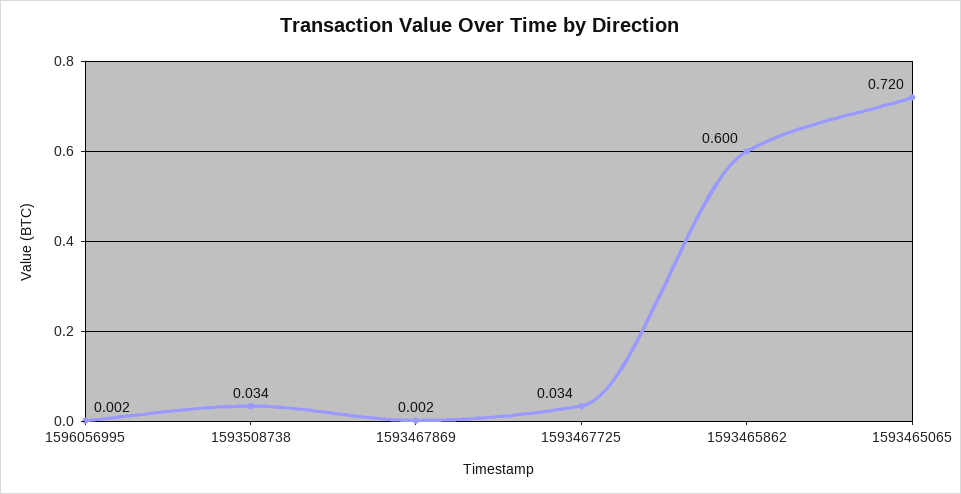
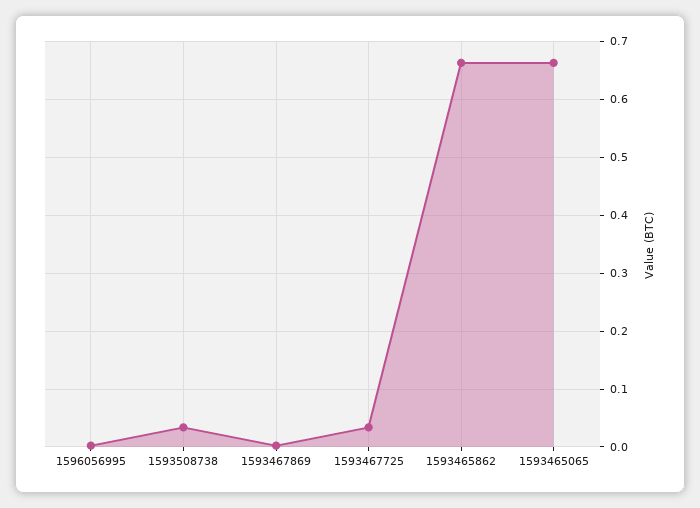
1593465862: 0.6 -> 0.66
1593465065: 0.72 -> 0.66

